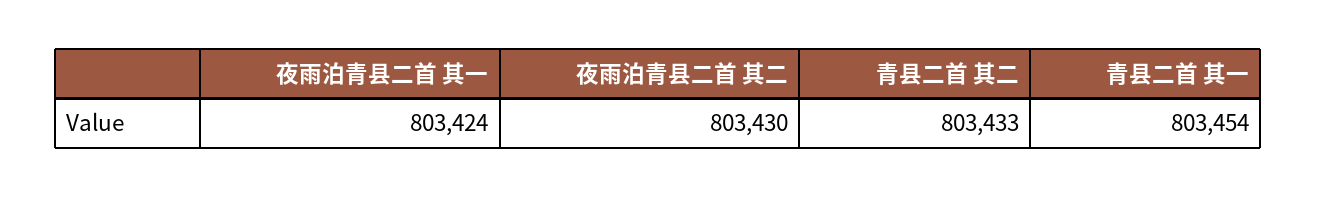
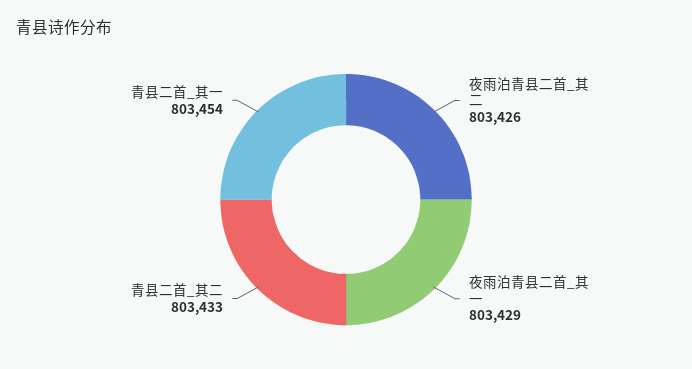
夜雨泊青县二首 其一: 803424 -> 803429
夜雨泊青县二首 其二: 803430 -> 803426

